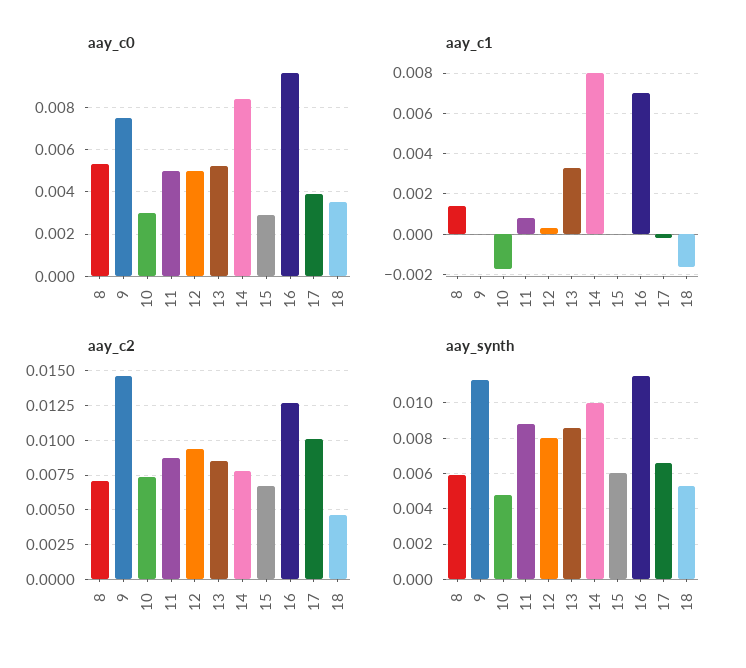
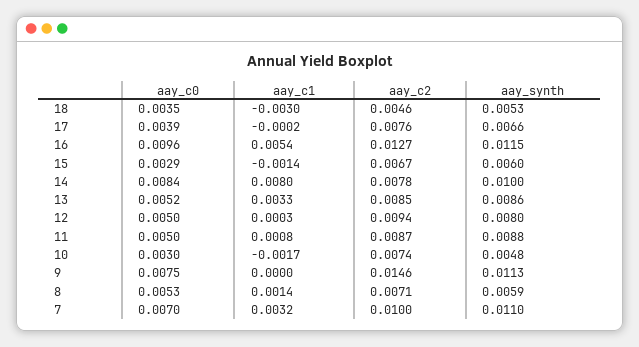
aay_c1, 15: 0 -> -0.0014
aay_c1, 16: 0.007 -> 0.0054
aay_c1, 18: -0.0015 -> -0.003
aay_c2, 17: 0.01 -> 0.0076
aay_c0, 7: none -> 0.007
aay_c1, 7: none -> 0.0032
aay_c2, 7: none -> 0.01
aay_synth, 7: none -> 0.011

